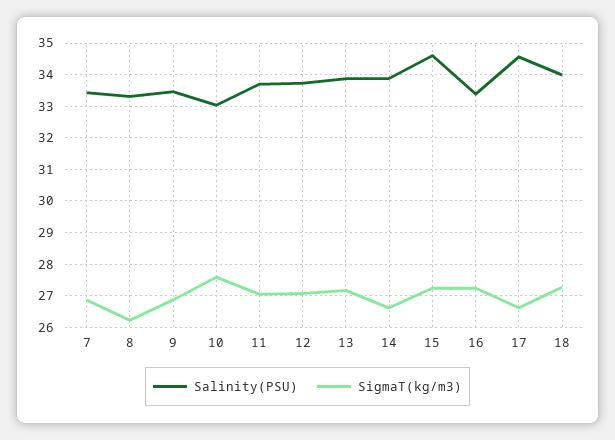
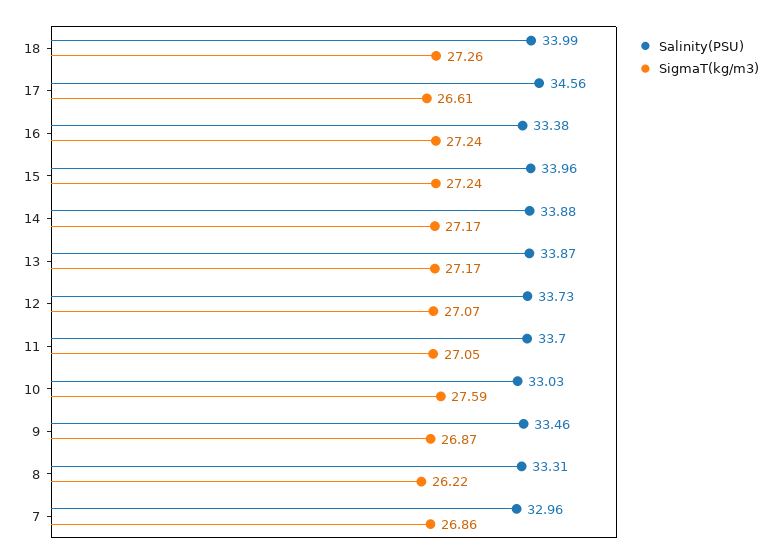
Salinity(PSU), 7: 33.4 -> 32.96
SigmaT(kg/m3), 14: 26.6 -> 27.17
Salinity(PSU), 15: 34.6 -> 33.96

